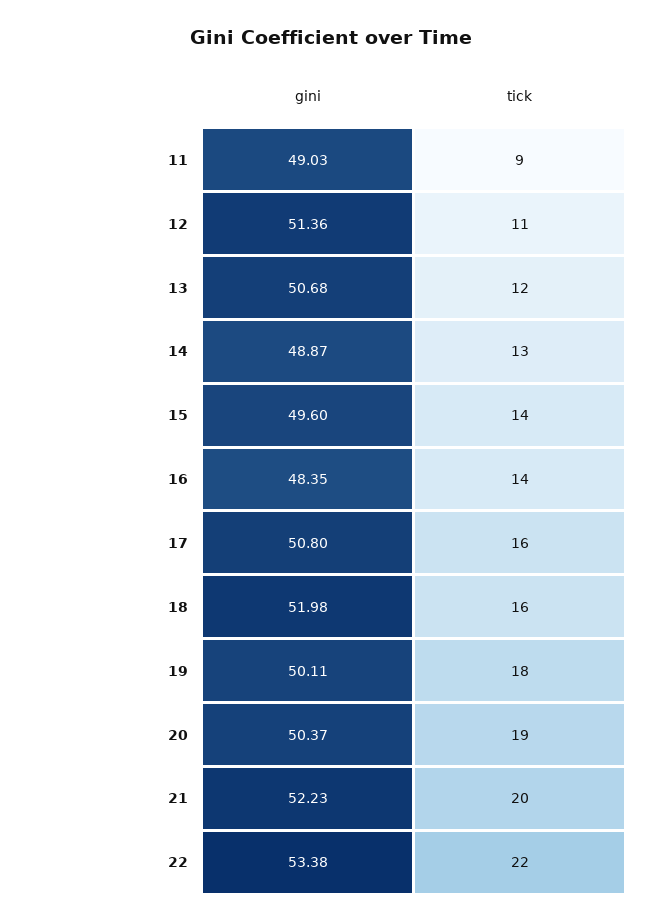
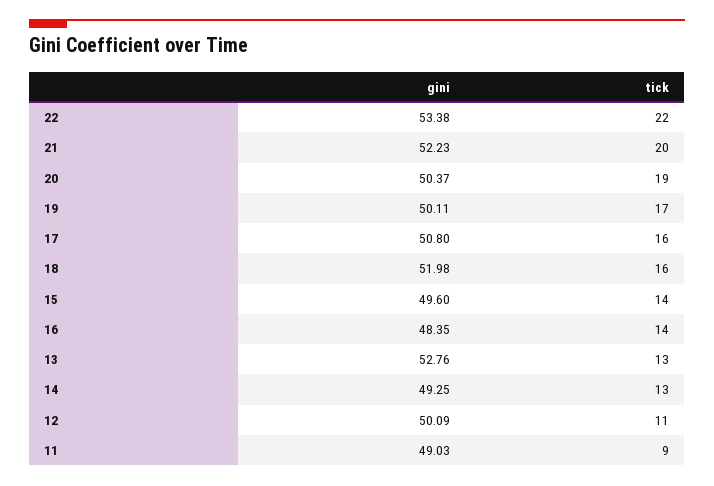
gini, 12: 51.36 -> 50.09
gini, 13: 50.68 -> 52.76
tick, 13: 12 -> 13
gini, 14: 48.87 -> 49.25
tick, 19: 18 -> 17

